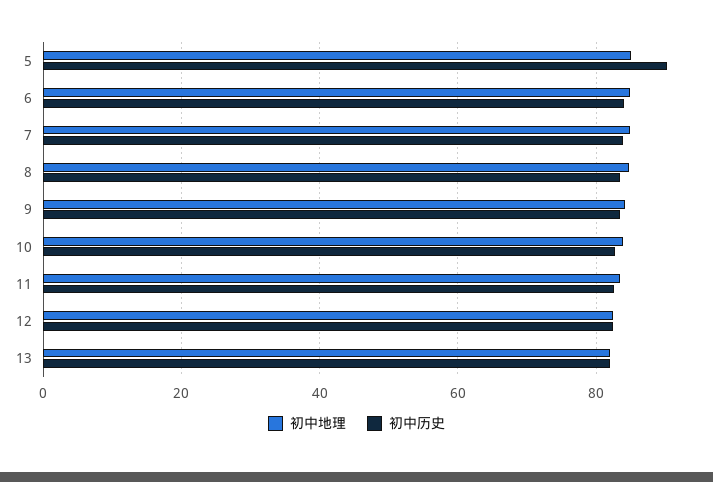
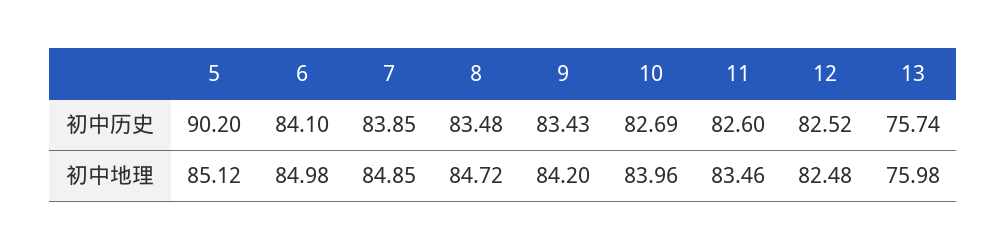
初中地理, 13: 82 -> 75.98
初中历史, 13: 82 -> 75.74

